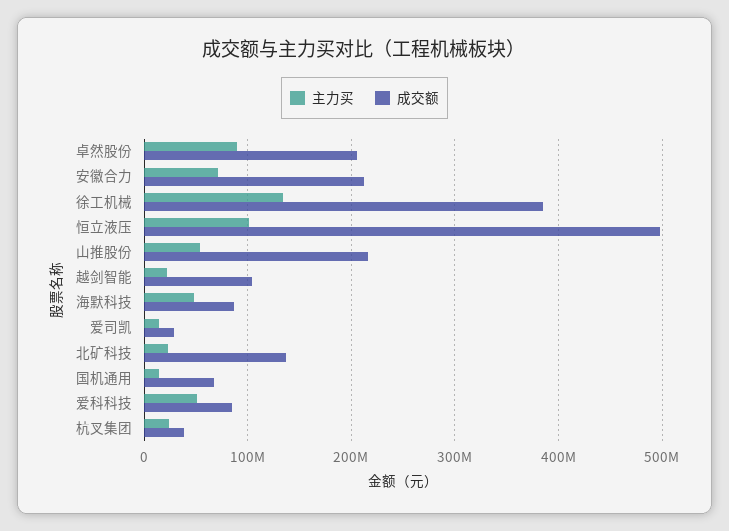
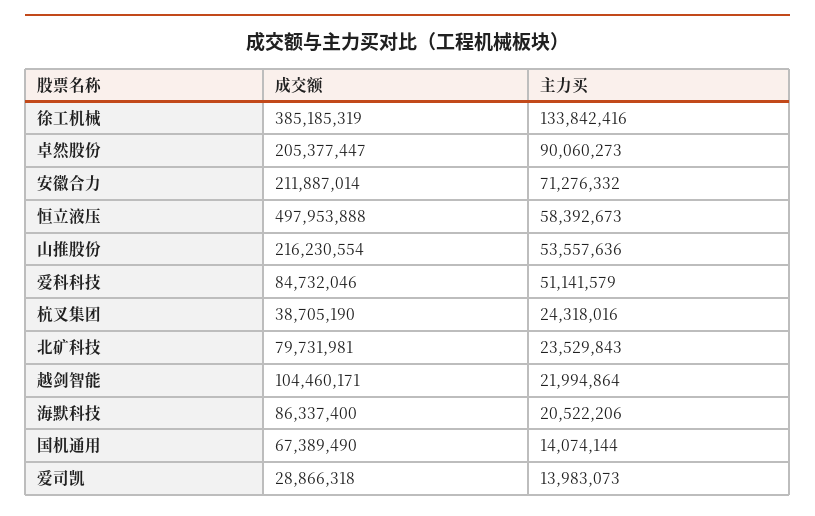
主力买, 恒立液压: 100000000 -> 58392673
主力买, 海默科技: 50000000 -> 20522206
成交额, 北矿科技: 140000000 -> 79731981

